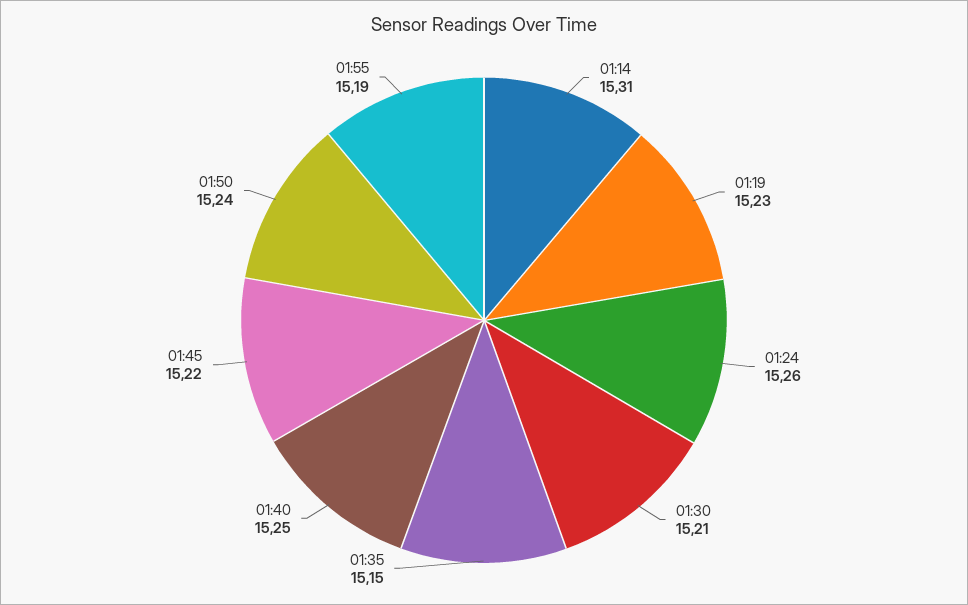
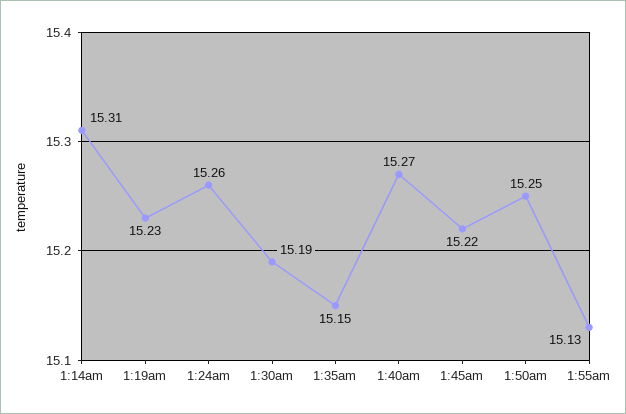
01:30: 15.21 -> 15.19
01:40: 15.25 -> 15.27
01:50: 15.24 -> 15.25
01:55: 15.19 -> 15.13

